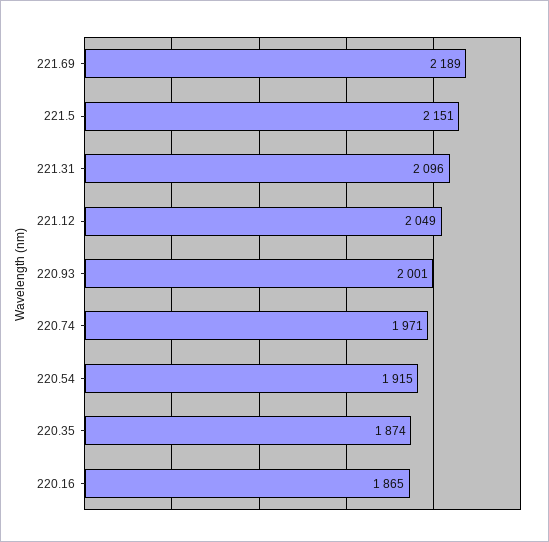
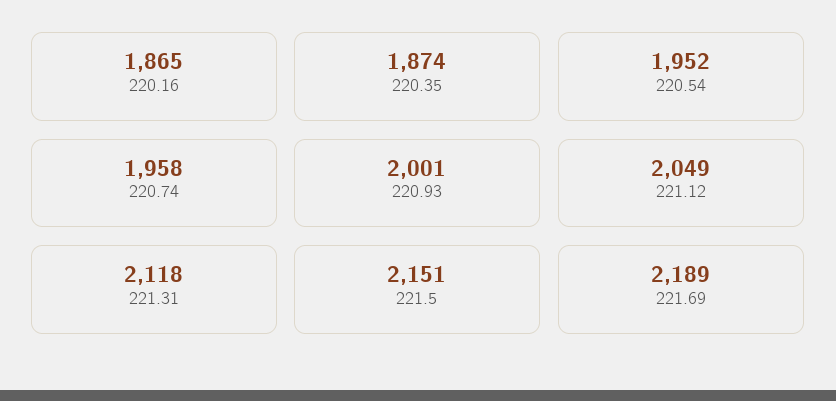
221.31: 2096 -> 2118
220.74: 1971 -> 1958
220.54: 1915 -> 1952

